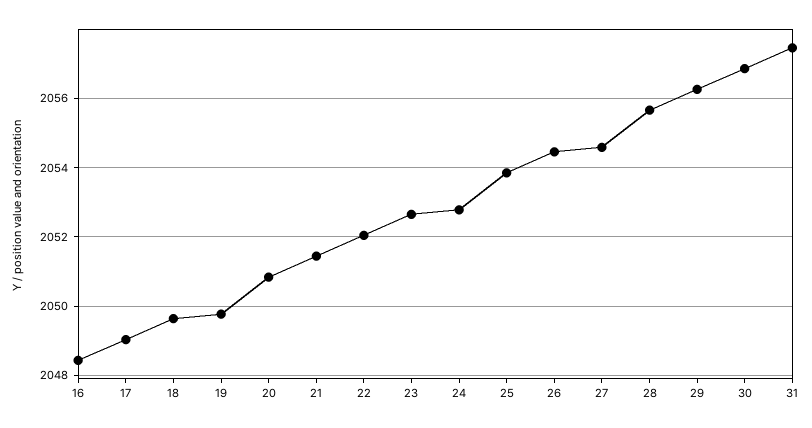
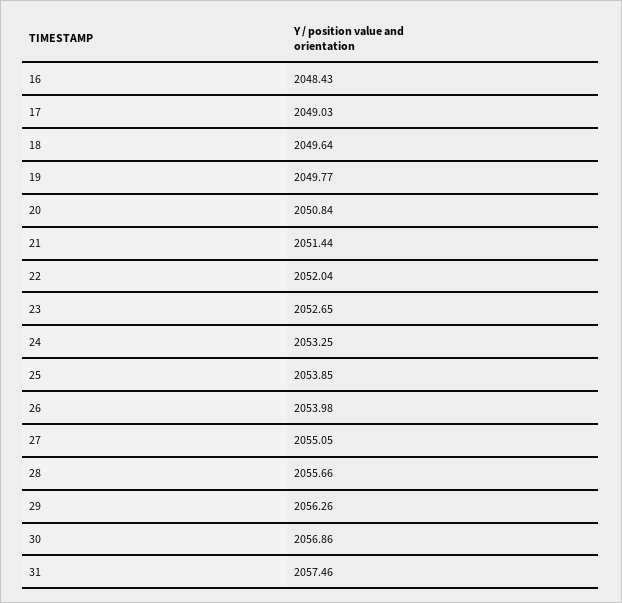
24: 2052.8 -> 2053.25
26: 2054.4 -> 2053.98
27: 2054.6 -> 2055.05

